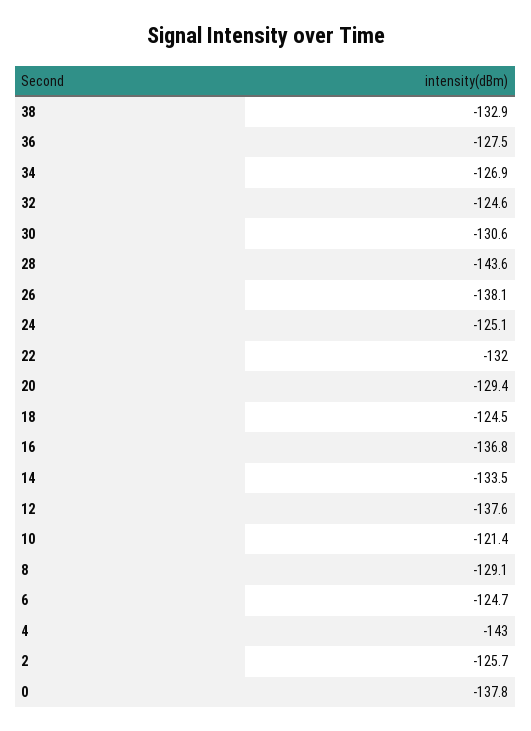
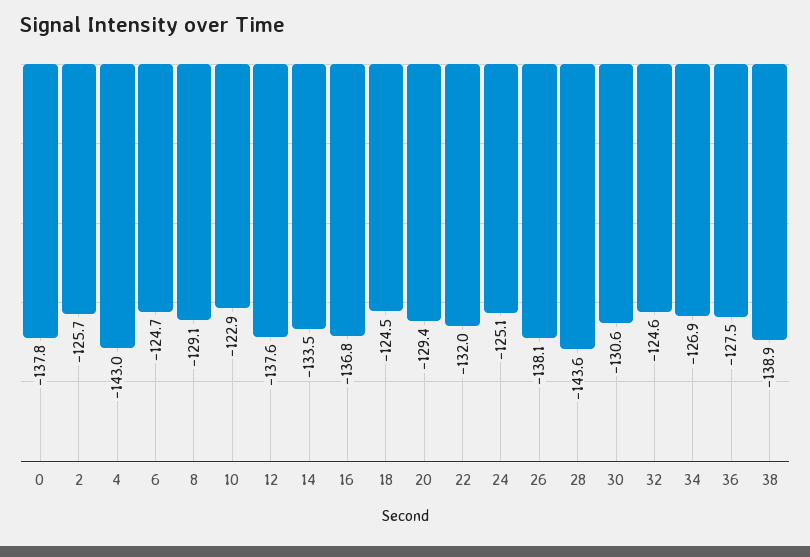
38: -132.9 -> -138.9
10: -121.4 -> -122.9

